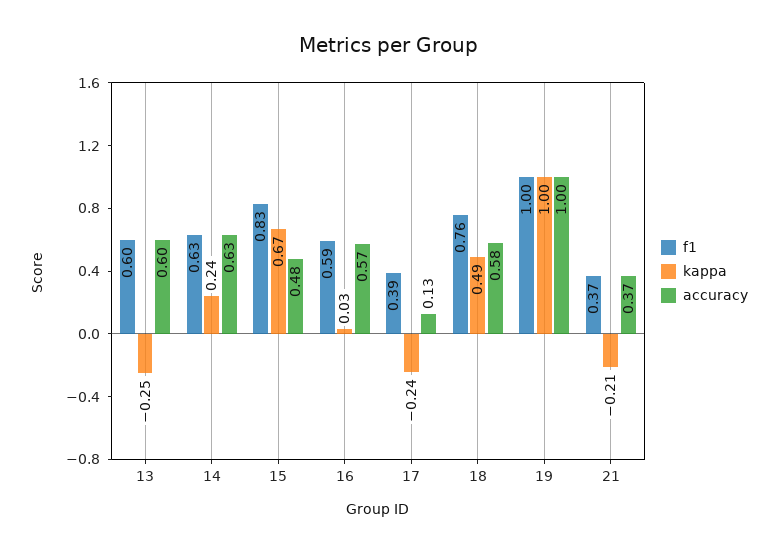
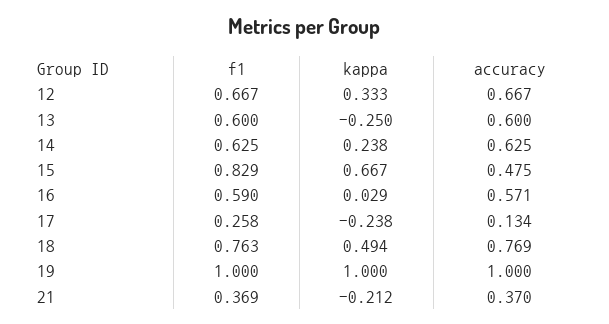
f1, 17: 0.39 -> 0.258
accuracy, 18: 0.58 -> 0.769
f1, 12: none -> 0.667
kappa, 12: none -> 0.333
accuracy, 12: none -> 0.667

